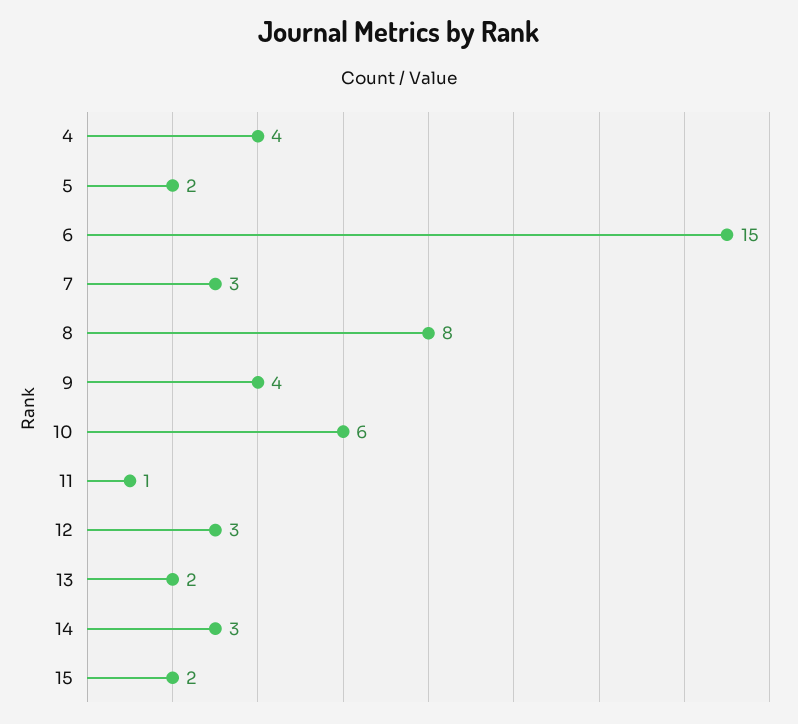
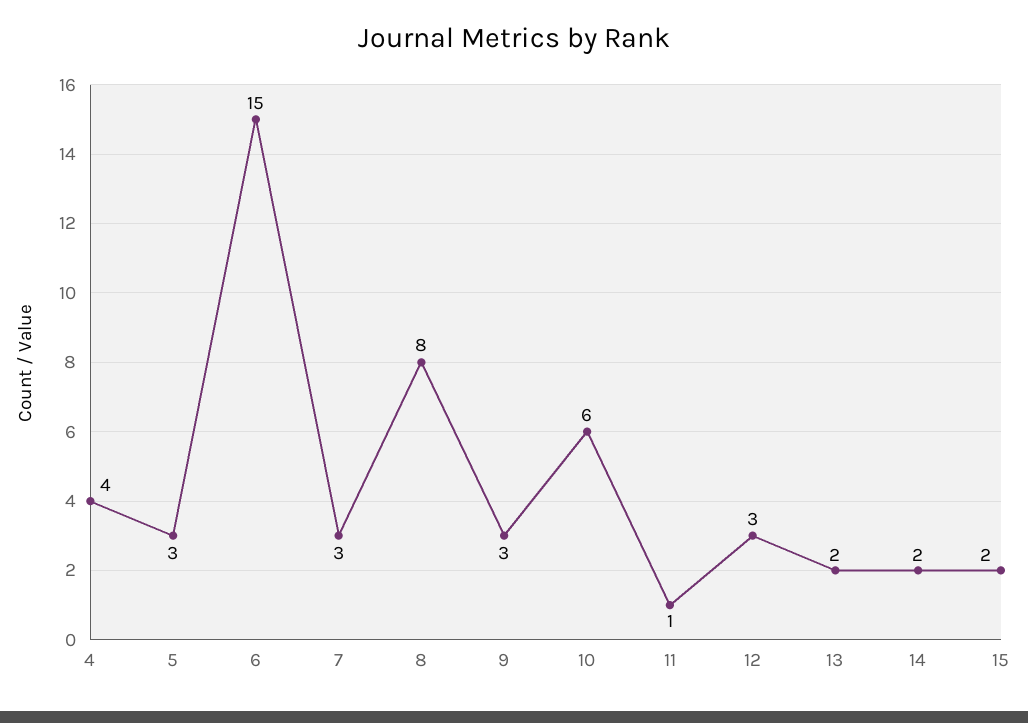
5: 2 -> 3
9: 4 -> 3
14: 3 -> 2

